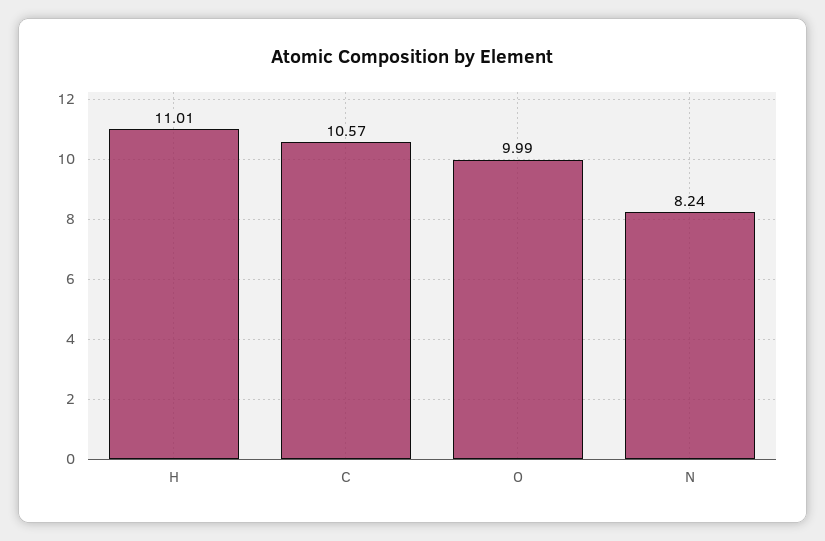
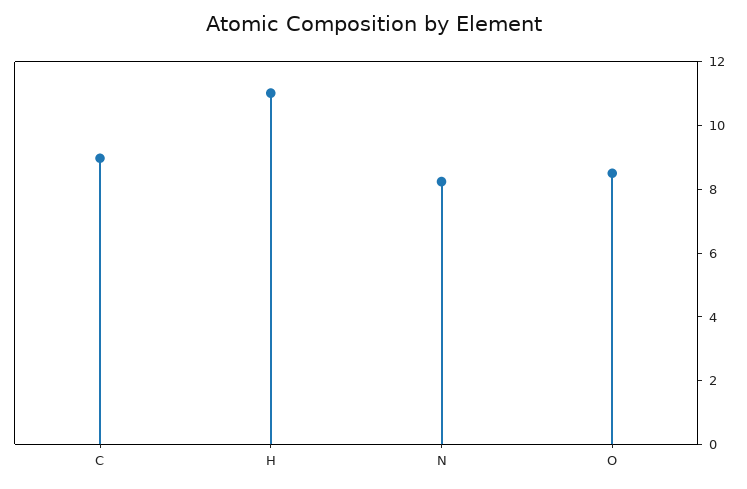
C: 10.57 -> 9
O: 9.99 -> 8.5

